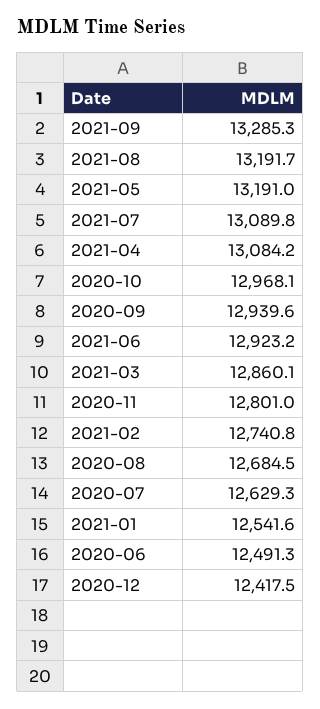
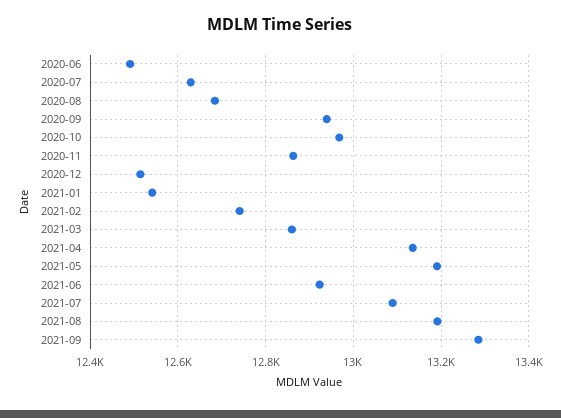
2021-04: 13084.2 -> 13140
2020-11: 12801 -> 12860
2020-12: 12417.5 -> 12520

